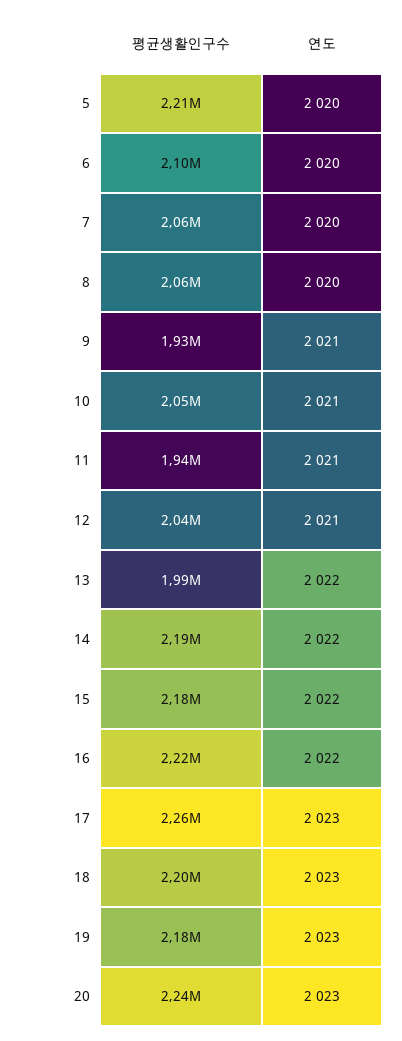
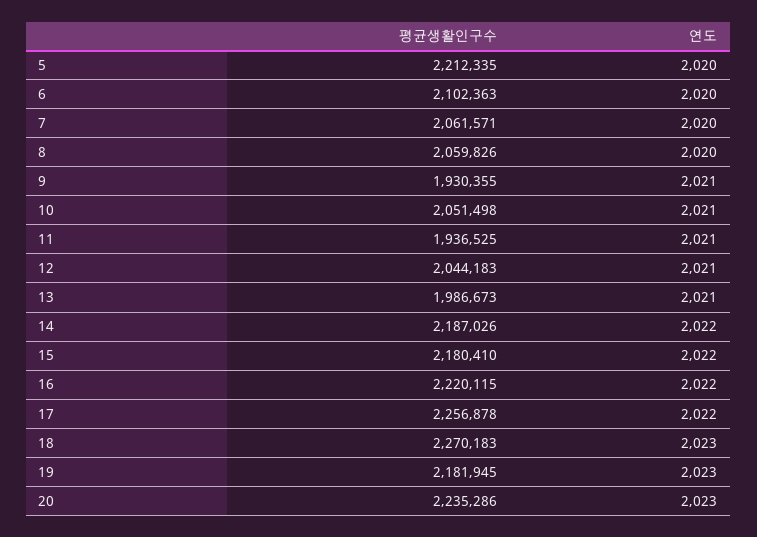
연도, 13: 2022 -> 2021
연도, 17: 2023 -> 2022
평균생활인구수, 18: 2200000 -> 2270183

